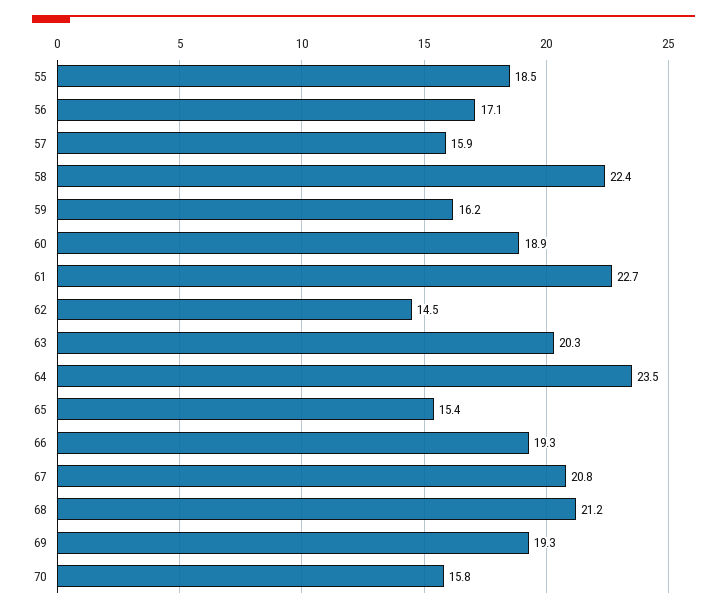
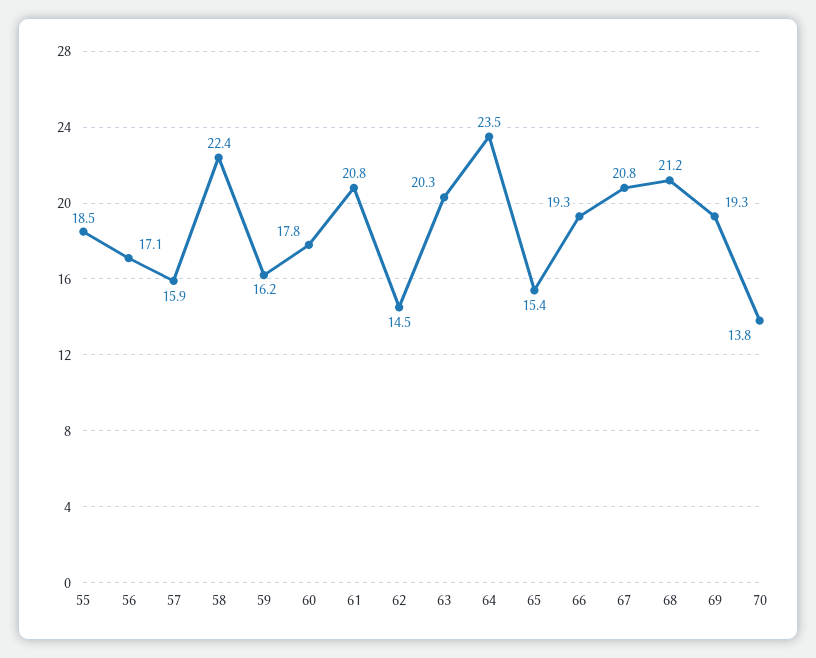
60: 18.9 -> 17.8
61: 22.7 -> 20.8
70: 15.8 -> 13.8

